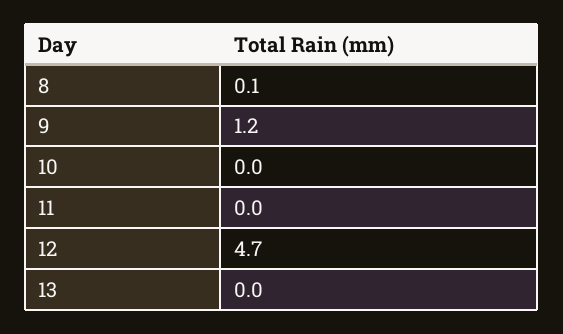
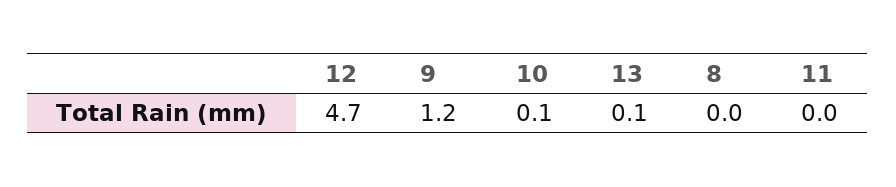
8: 0.1 -> 0
10: 0 -> 0.1
13: 0 -> 0.1

